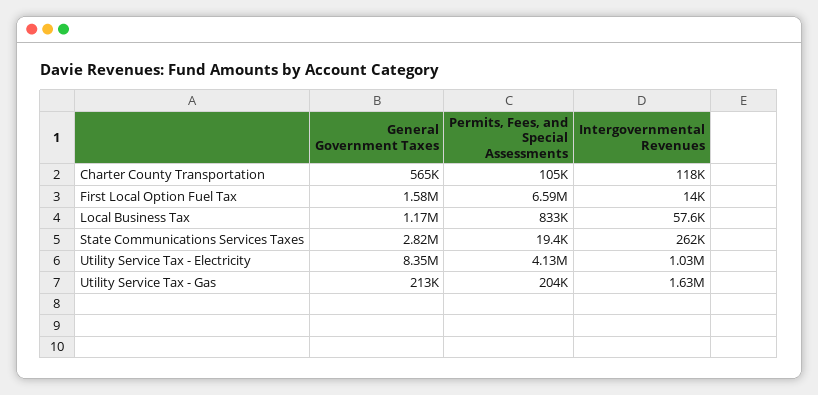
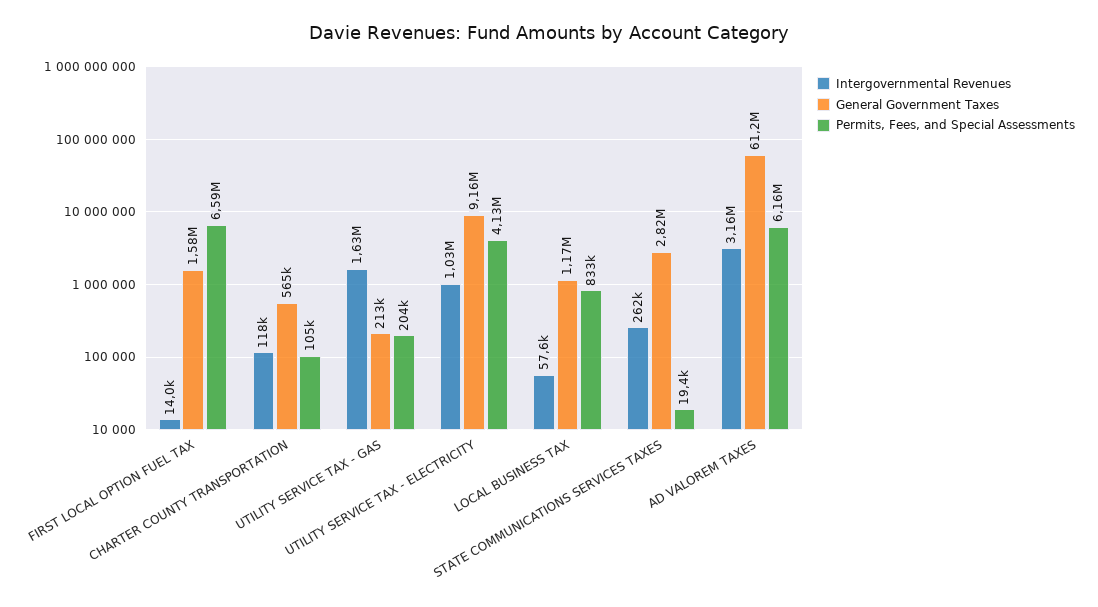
General Government Taxes, Utility Service Tax - Electricity: 8350000 -> 9160000
Intergovernmental Revenues, AD VALOREM TAXES: none -> 3160000
General Government Taxes, AD VALOREM TAXES: none -> 61200000
Permits, Fees, and Special Assessments, AD VALOREM TAXES: none -> 6160000

